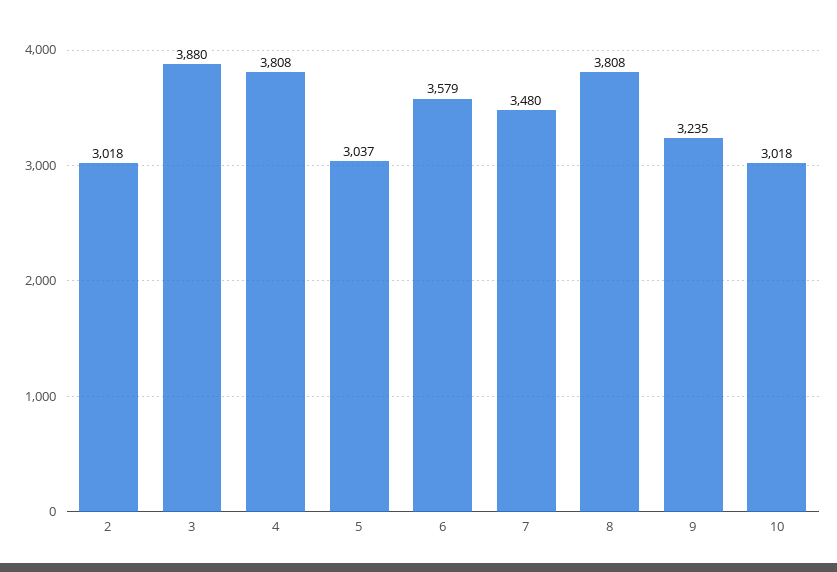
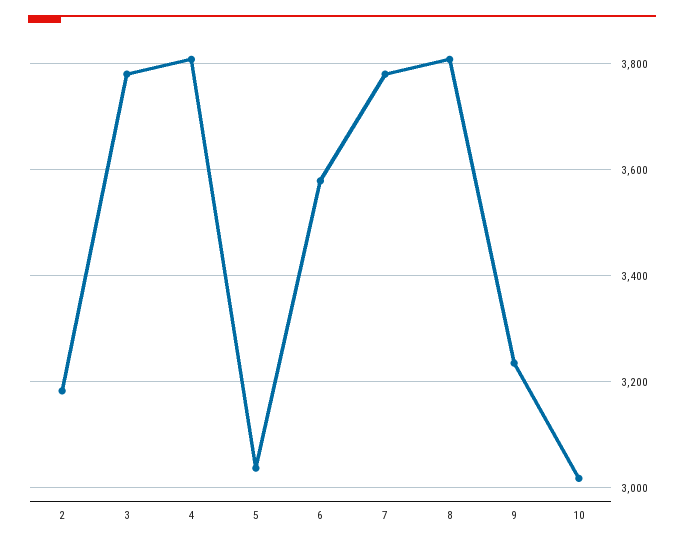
2: 3018 -> 3180
3: 3880 -> 3780
7: 3480 -> 3780

